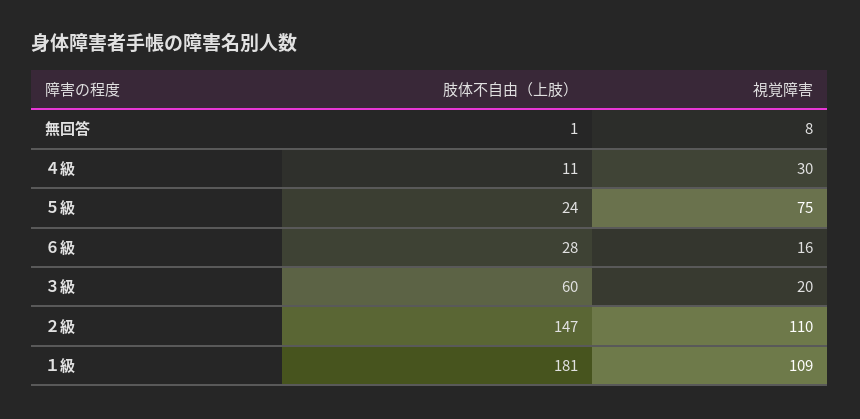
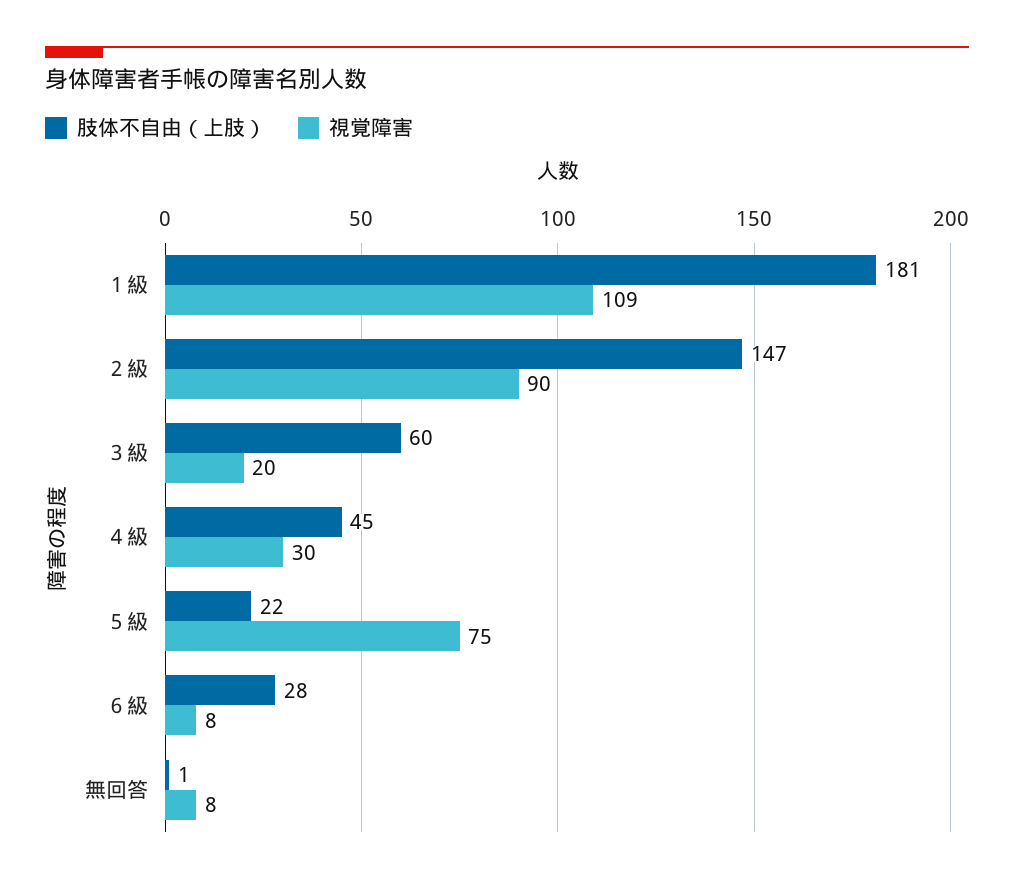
肢体不自由（上肢）, ４級: 11 -> 45
肢体不自由（上肢）, ５級: 24 -> 22
視覚障害, ６級: 16 -> 8
視覚障害, ２級: 110 -> 90

